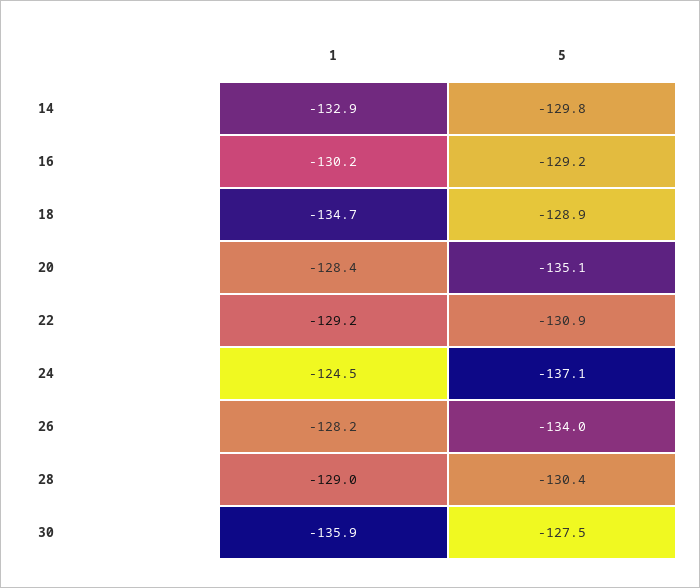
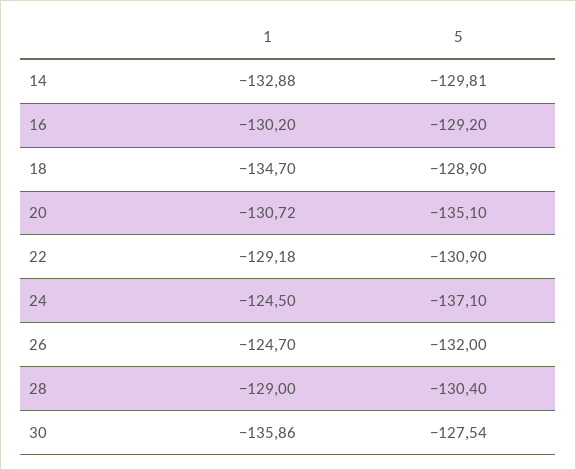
1, 20: -128.4 -> -130.72
1, 26: -128.2 -> -124.7
5, 26: -134 -> -132

